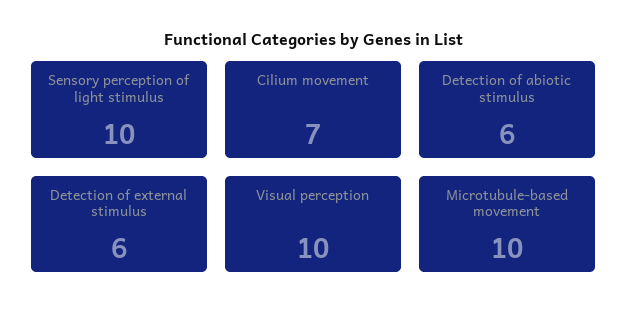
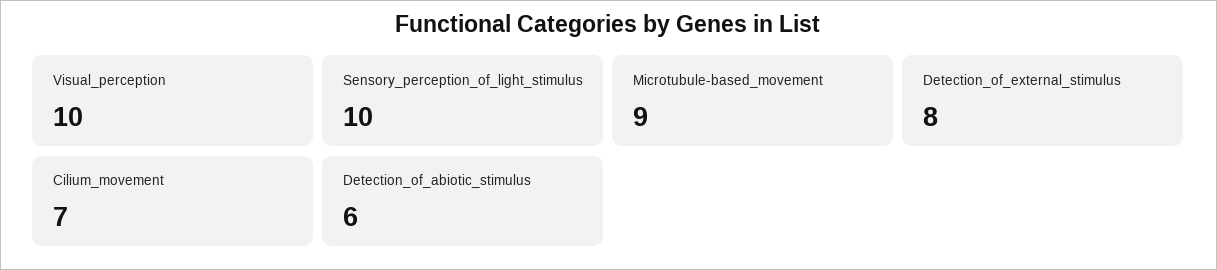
Detection of external stimulus: 6 -> 8
Microtubule-based movement: 10 -> 9

